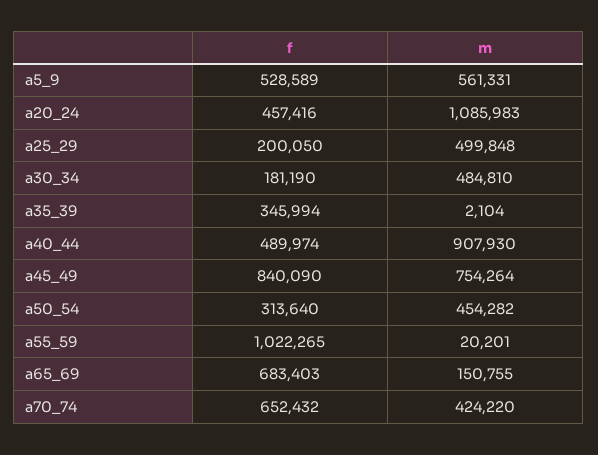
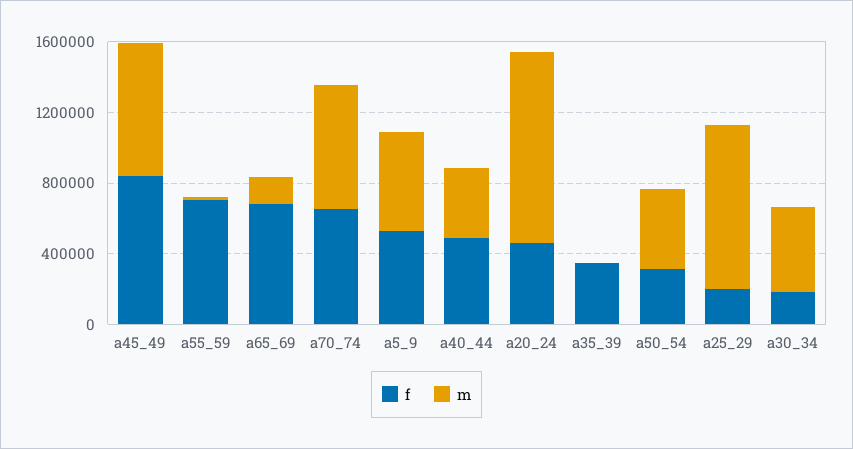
m, a25_29: 499848 -> 900000
m, a40_44: 907930 -> 400000
f, a55_59: 1022265 -> 700000
m, a70_74: 424220 -> 700000

